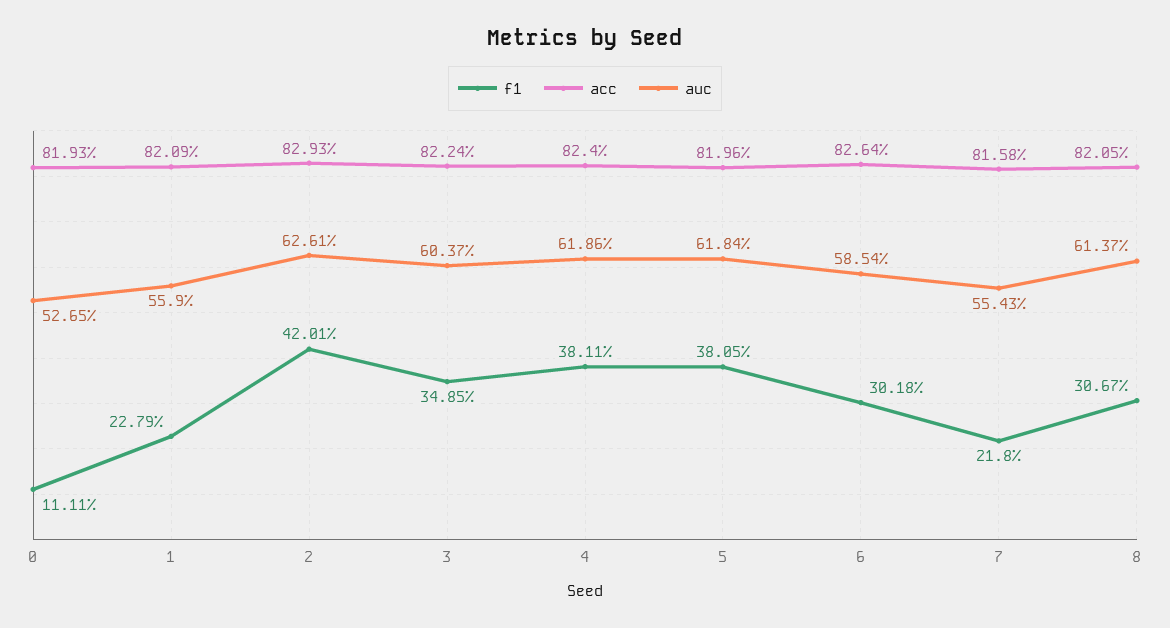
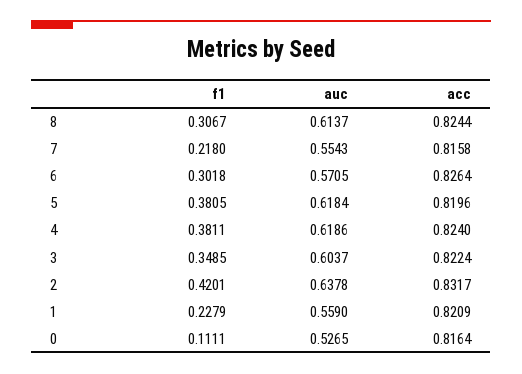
acc, 0: 0.8193 -> 0.8164
acc, 2: 0.8293 -> 0.8317
auc, 2: 0.6261 -> 0.6378
auc, 6: 0.5854 -> 0.5705
acc, 8: 0.8205 -> 0.8244

